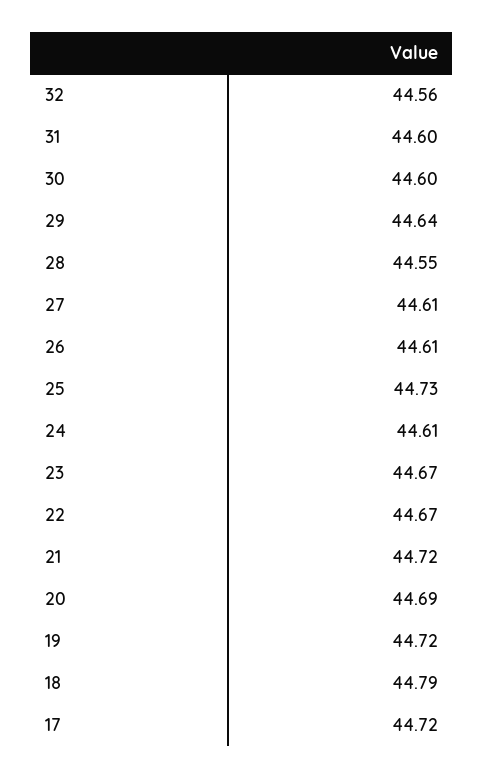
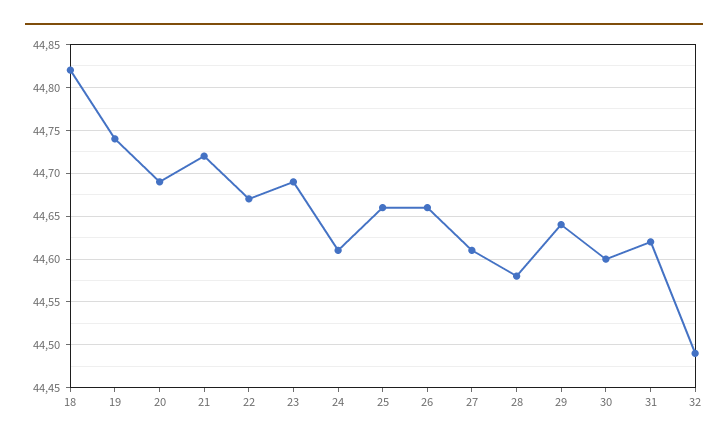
32: 44.56 -> 44.49
31: 44.6 -> 44.62
28: 44.55 -> 44.58
26: 44.61 -> 44.66
25: 44.73 -> 44.66
23: 44.67 -> 44.69
19: 44.72 -> 44.74
18: 44.79 -> 44.82
17: 44.72 -> none

